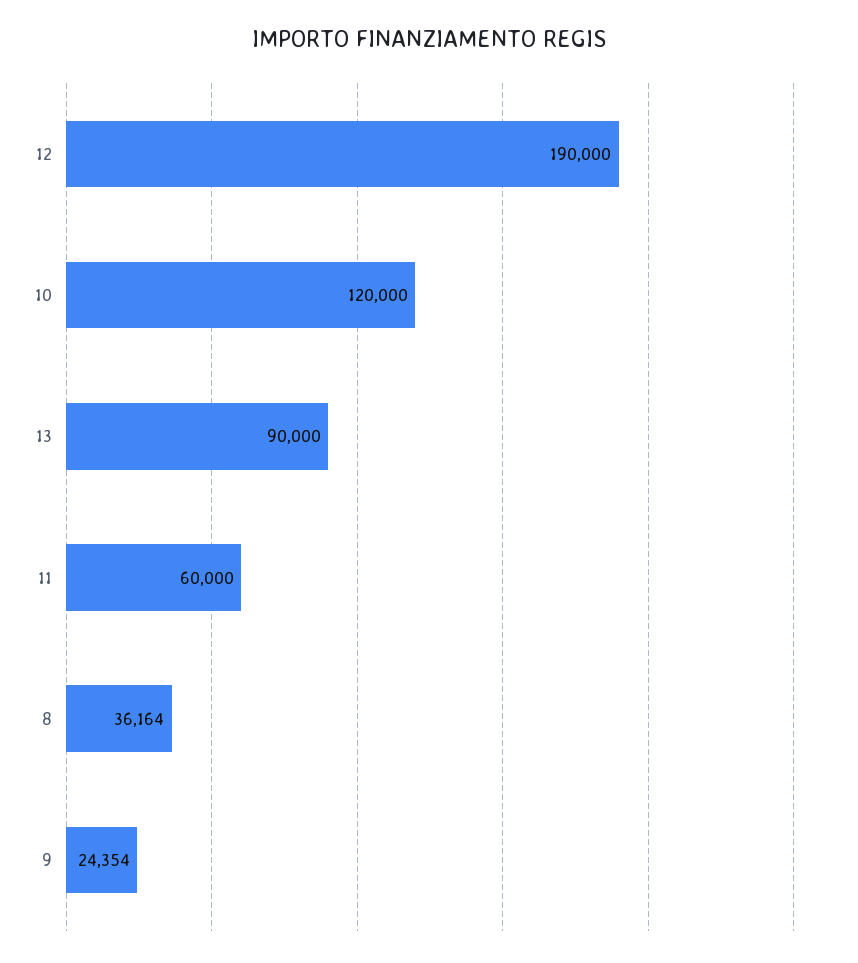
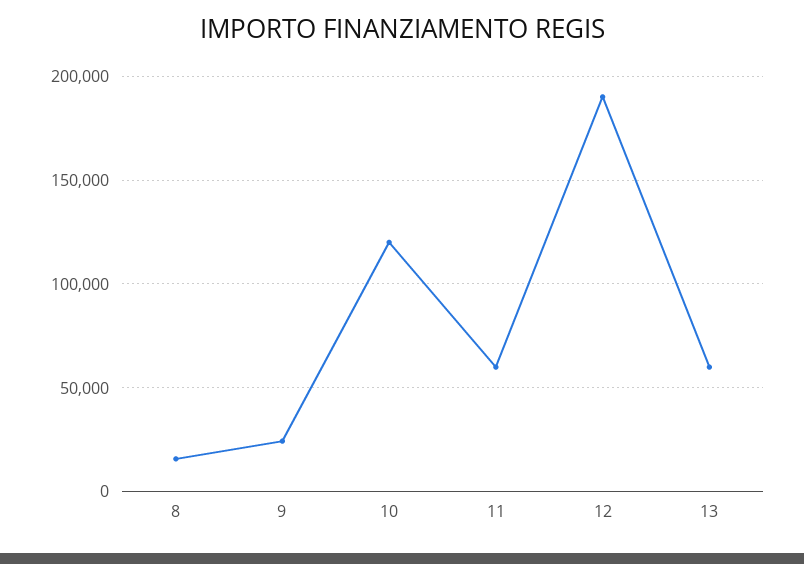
13: 90000 -> 60000
8: 36164 -> 15000

